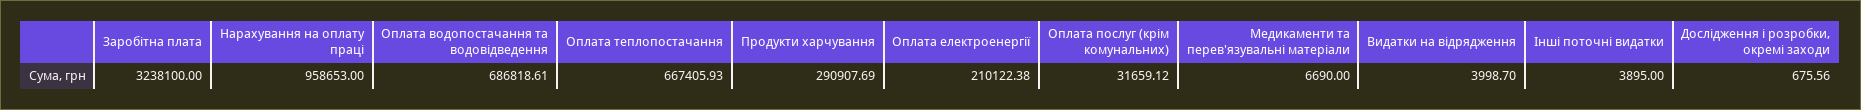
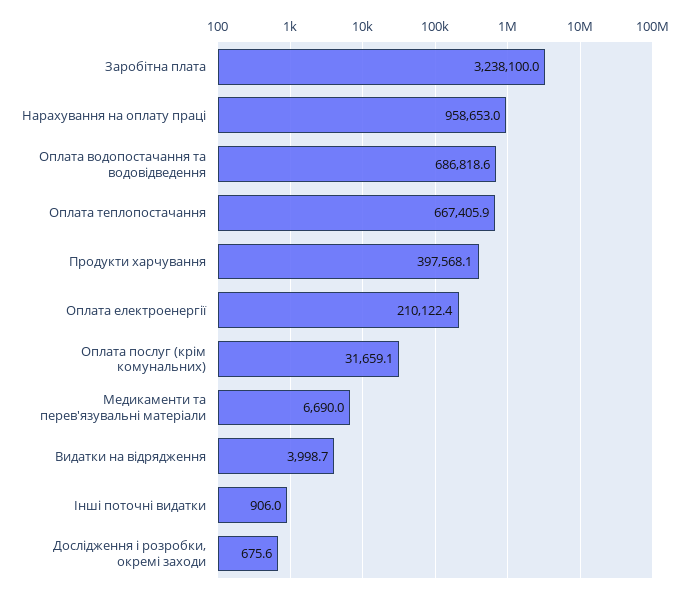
Продукти харчування: 290907.69 -> 397568.1
Інші поточні видатки: 3895 -> 906

